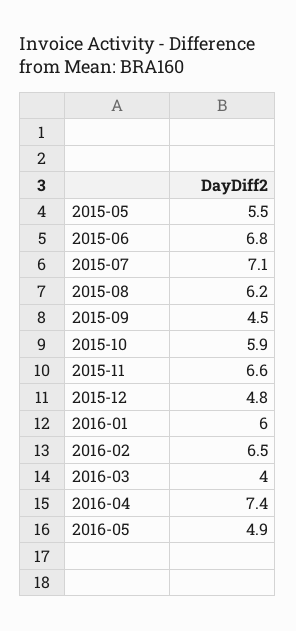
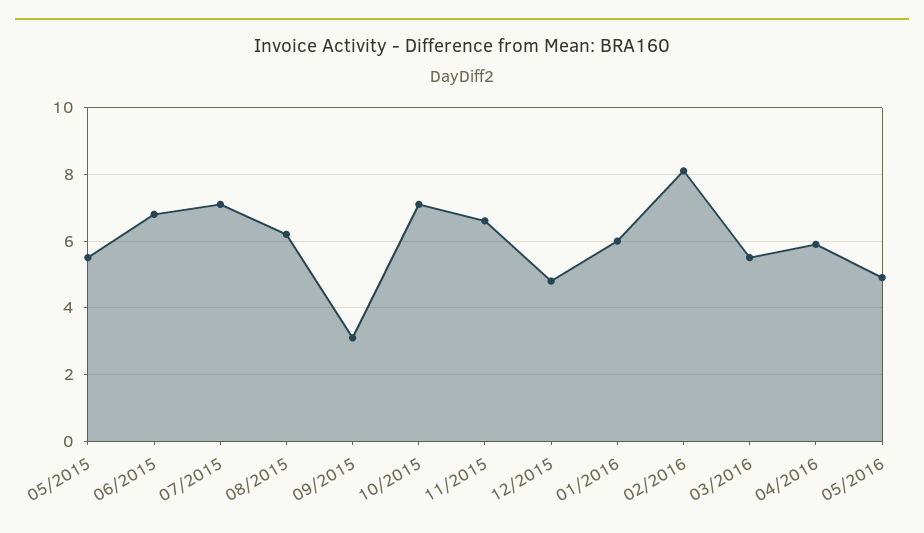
2015-09: 4.5 -> 3
2015-10: 5.9 -> 7
2016-02: 6.5 -> 8
2016-03: 4 -> 5.5
2016-04: 7.4 -> 6

